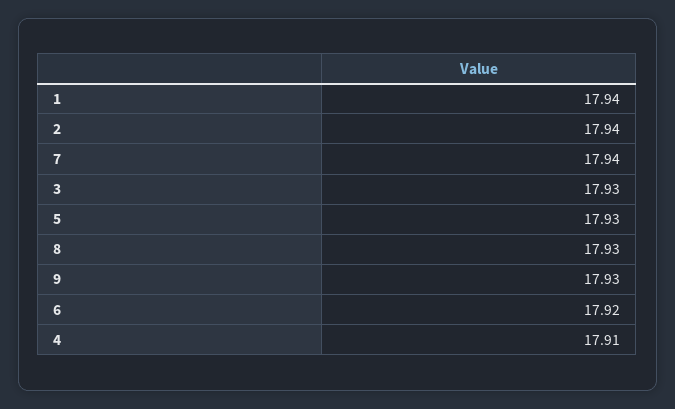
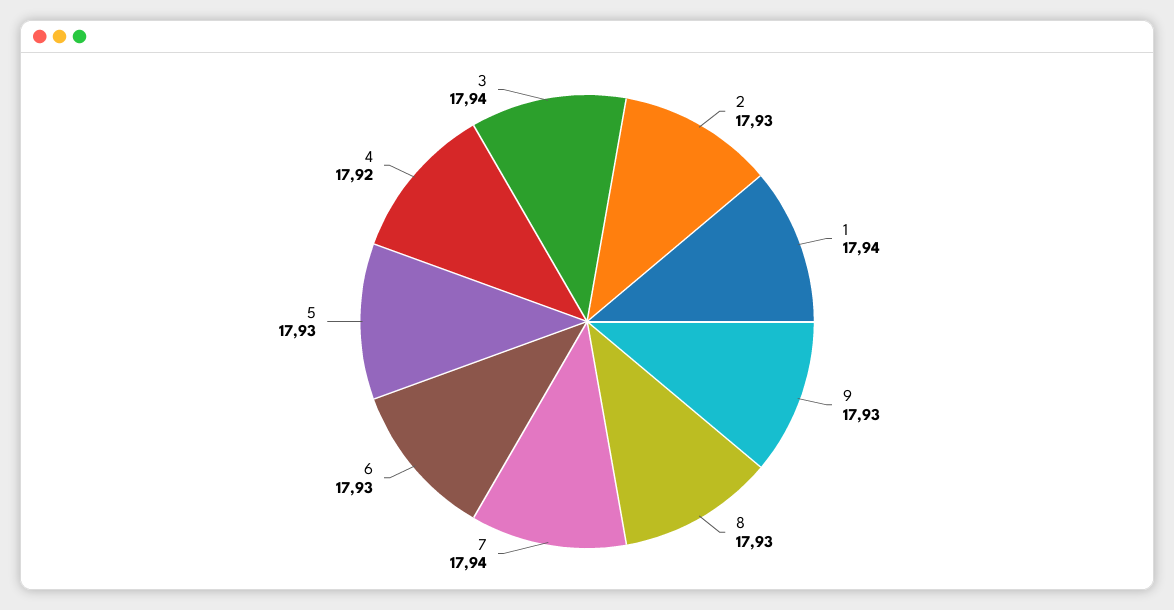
2: 17.94 -> 17.93
3: 17.93 -> 17.94
6: 17.92 -> 17.93
4: 17.91 -> 17.92

